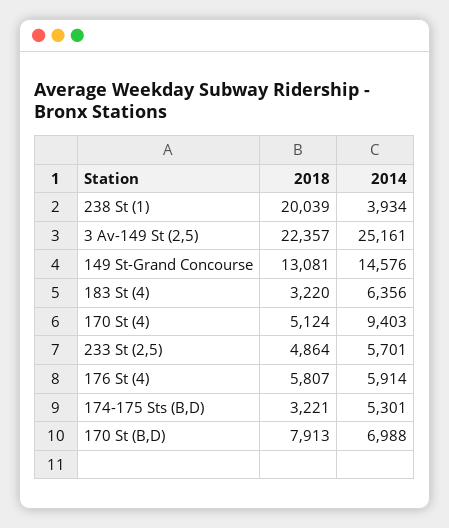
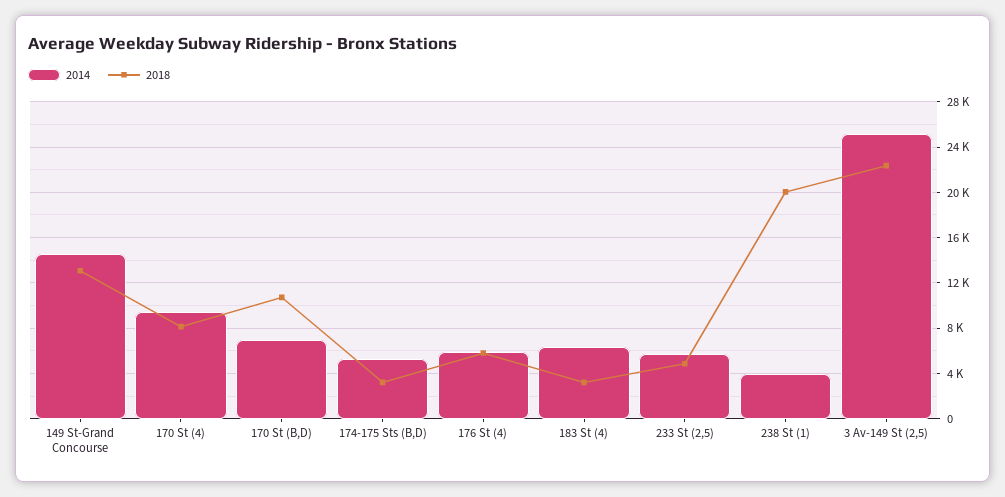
2018, 170 St (4): 5124 -> 8000
2018, 170 St (B,D): 7913 -> 11000

